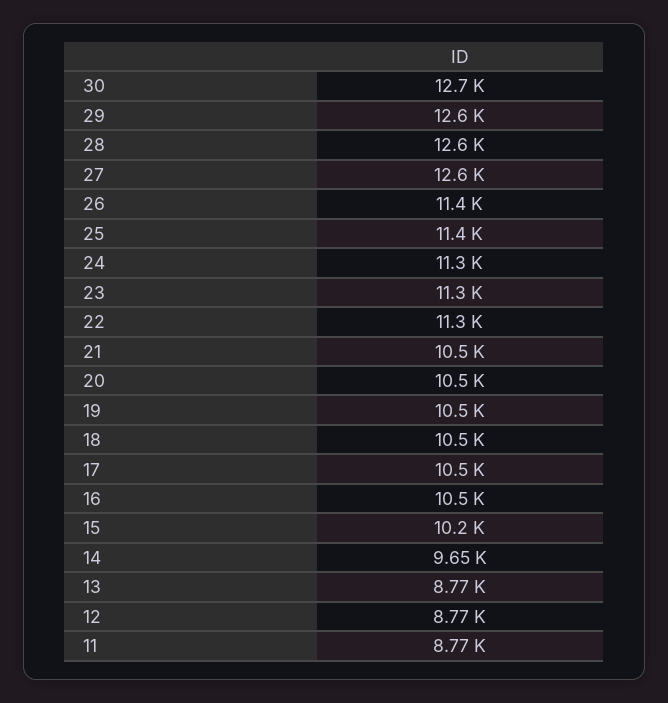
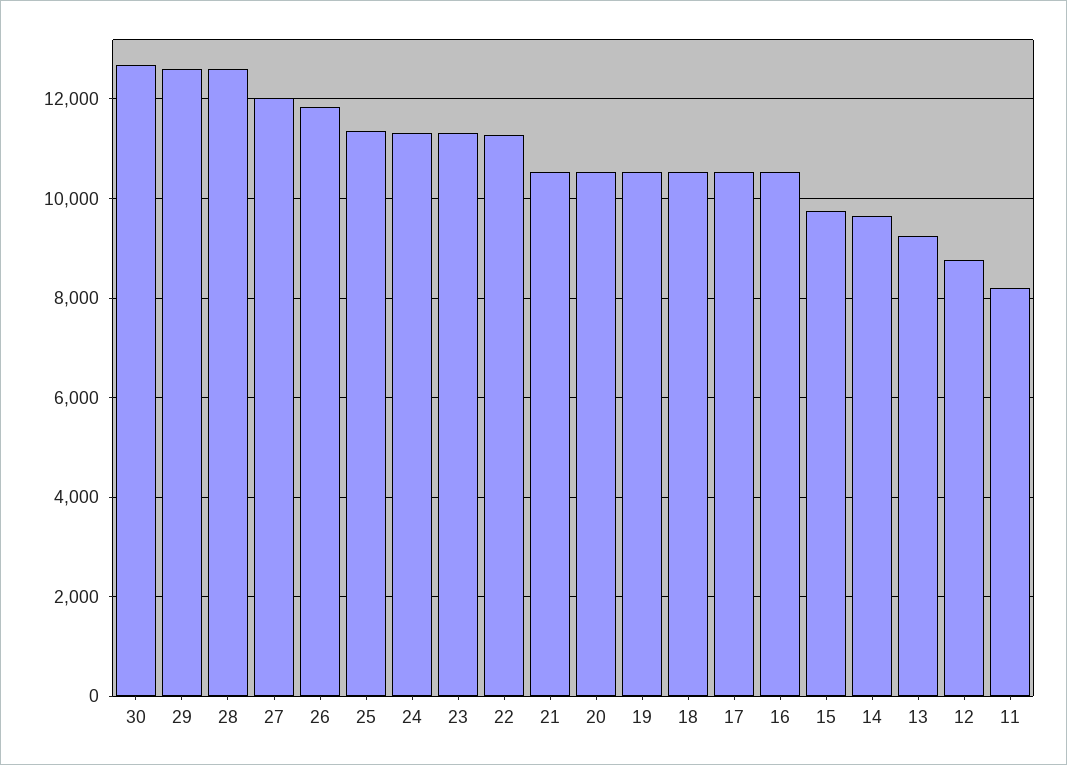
27: 12600 -> 12000
26: 11400 -> 11800
15: 10200 -> 9800
13: 8770 -> 9200
11: 8770 -> 8200

